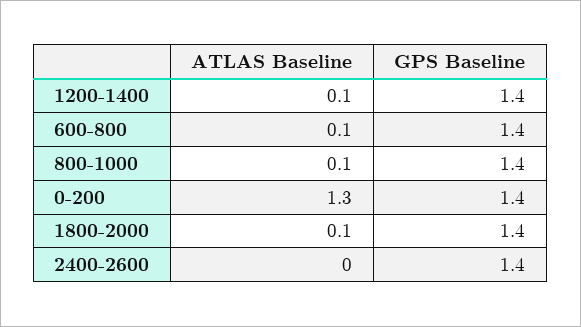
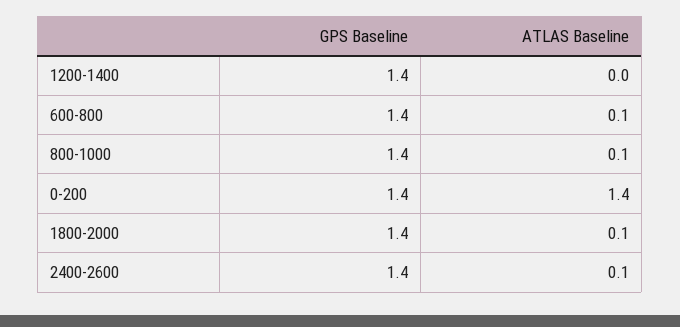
ATLAS Baseline, 1200-1400: 0.1 -> 0
ATLAS Baseline, 0-200: 1.3 -> 1.4
ATLAS Baseline, 2400-2600: 0 -> 0.1

